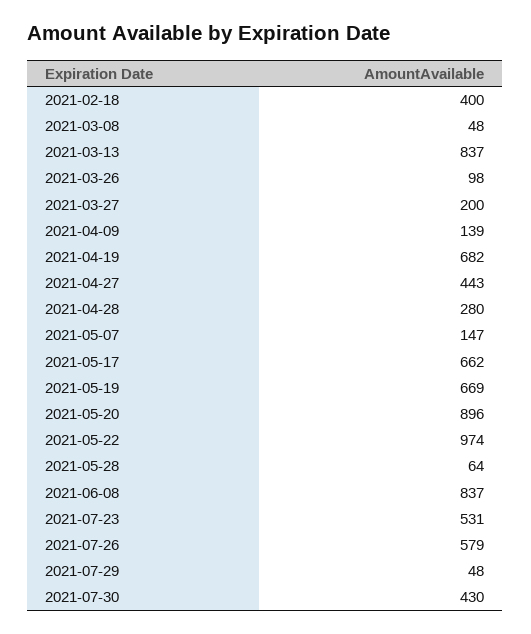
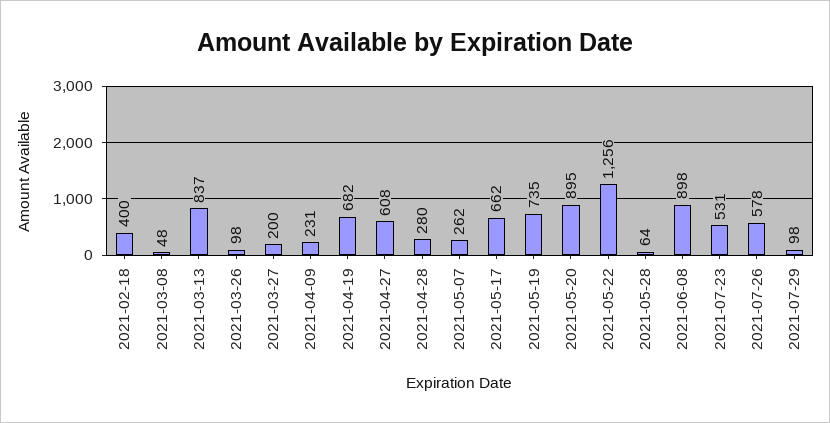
2021-04-09: 139 -> 231
2021-04-27: 443 -> 608
2021-05-07: 147 -> 262
2021-05-19: 669 -> 735
2021-05-20: 896 -> 895
2021-05-22: 974 -> 1256
2021-06-08: 837 -> 898
2021-07-26: 579 -> 578
2021-07-29: 48 -> 98
2021-07-30: 430 -> none

